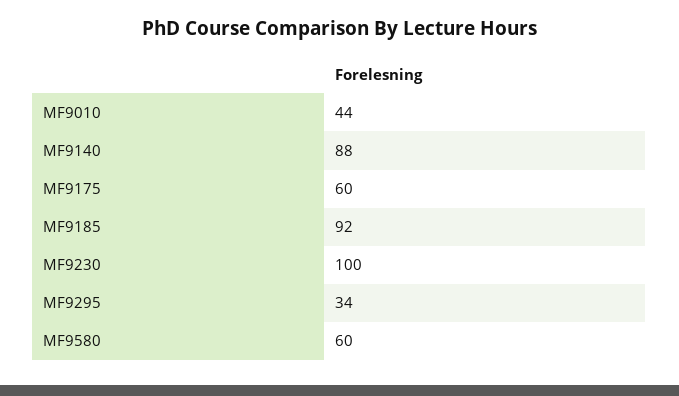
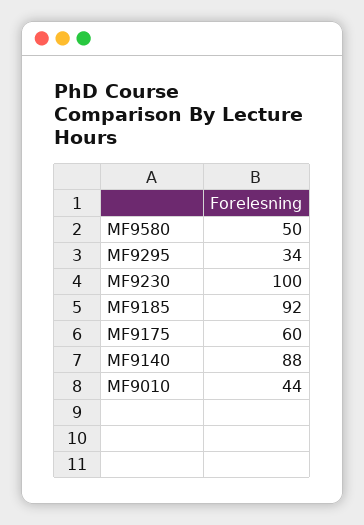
MF9580: 60 -> 50

